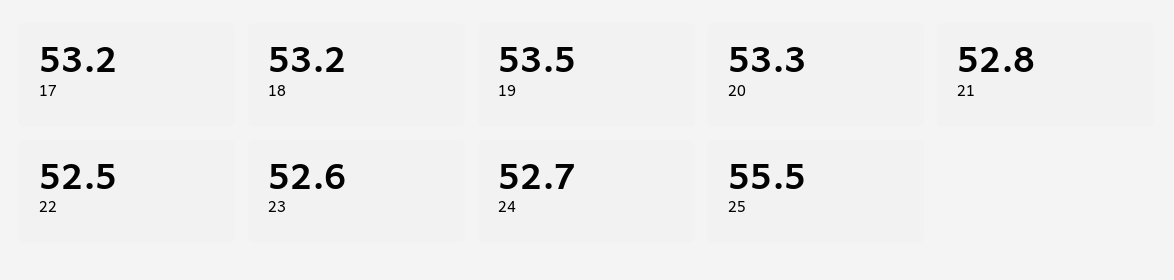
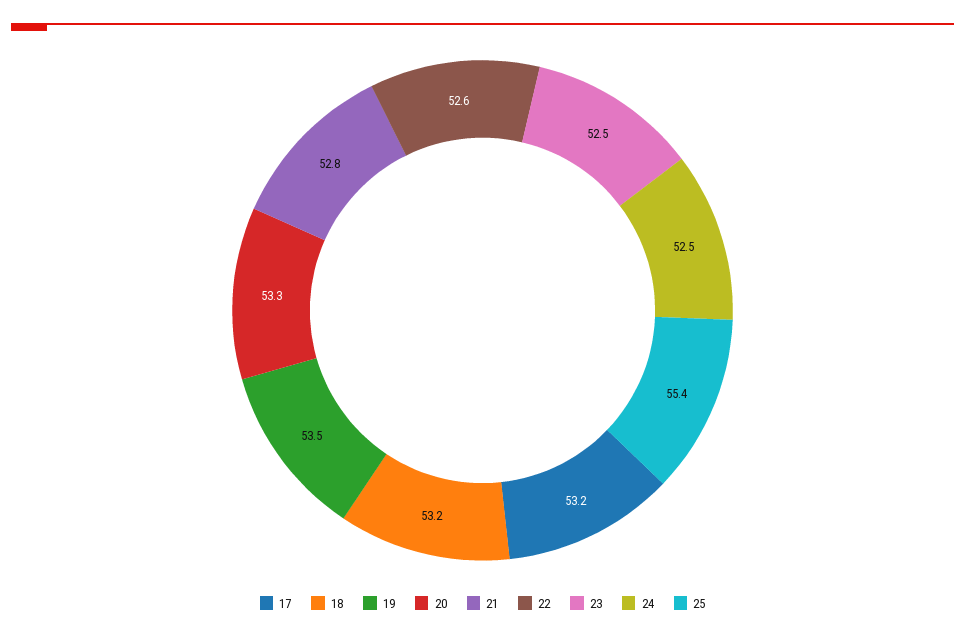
22: 52.5 -> 52.6
23: 52.6 -> 52.5
24: 52.7 -> 52.5
25: 55.5 -> 55.4

